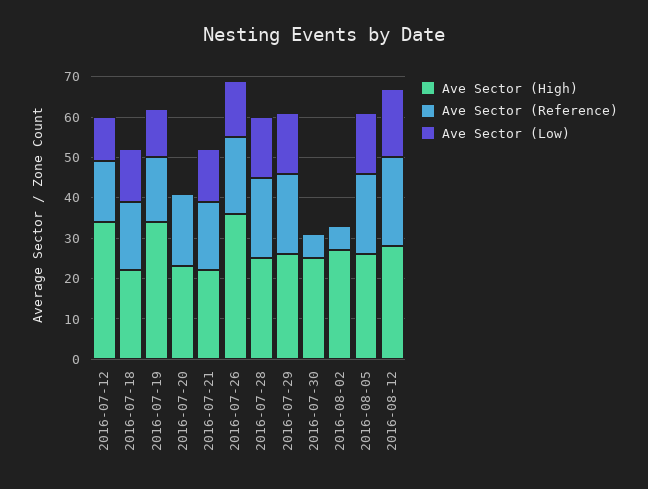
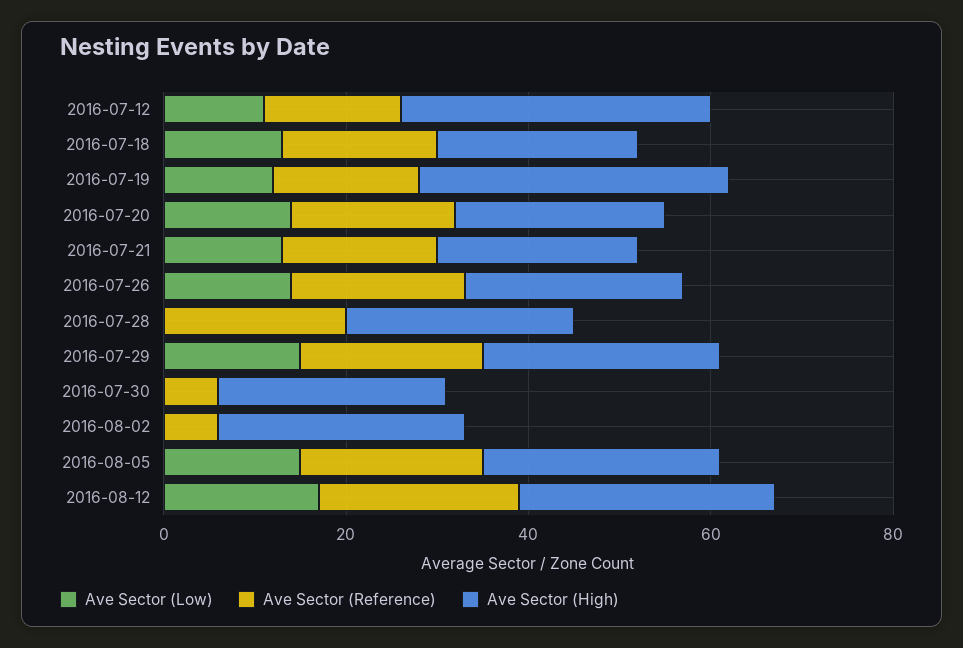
Ave Sector (Low), 2016-07-20: 0 -> 15
Ave Sector (High), 2016-07-26: 35 -> 25
Ave Sector (Low), 2016-07-28: 15 -> 0

